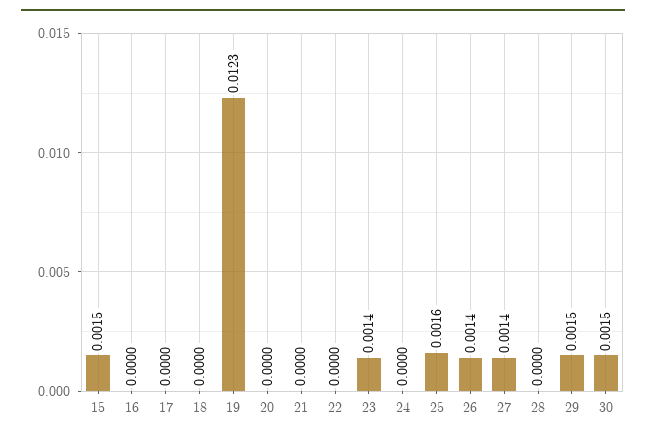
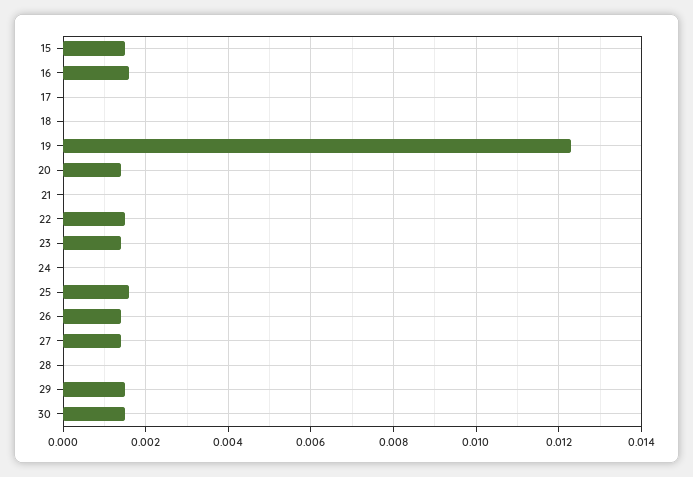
16: 0 -> 0.0015
20: 0 -> 0.0015
22: 0 -> 0.0015

